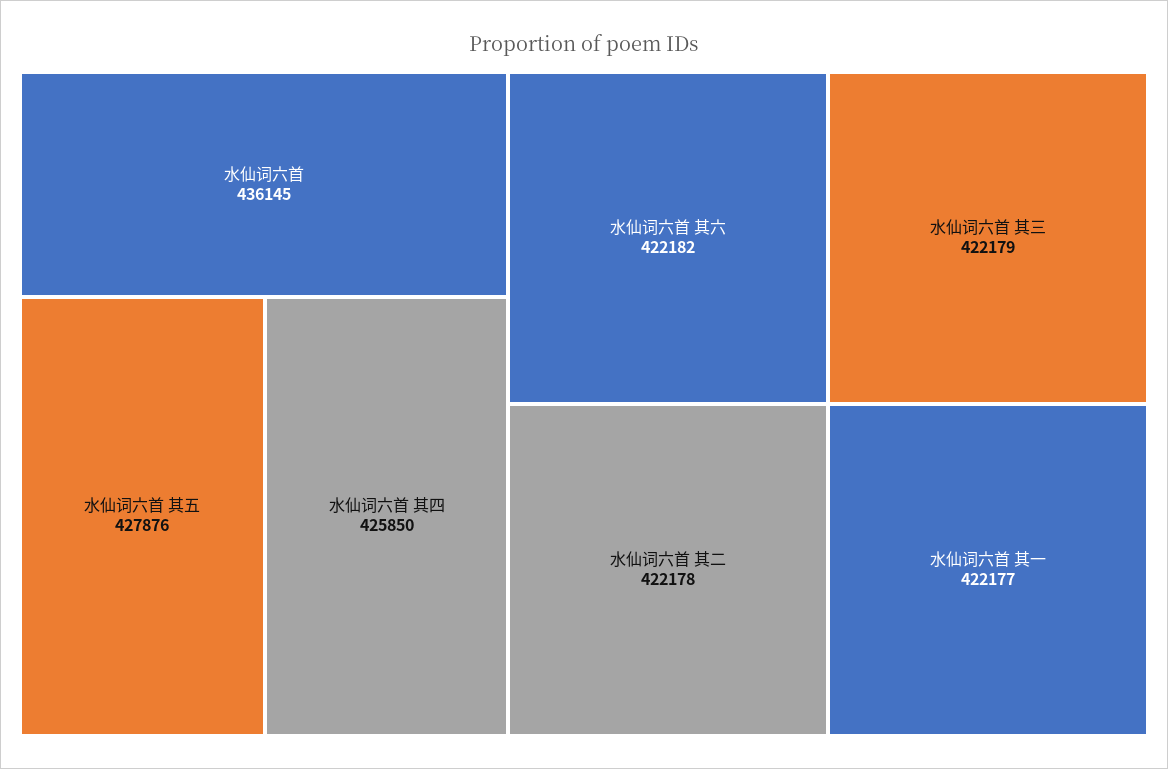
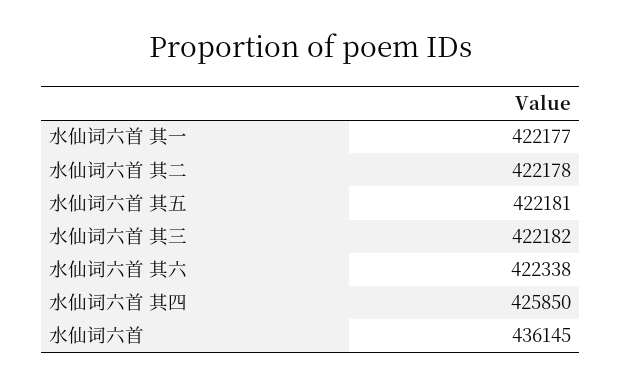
水仙词六首 其五: 427876 -> 422181
水仙词六首 其六: 422182 -> 422338
水仙词六首 其三: 422179 -> 422182

